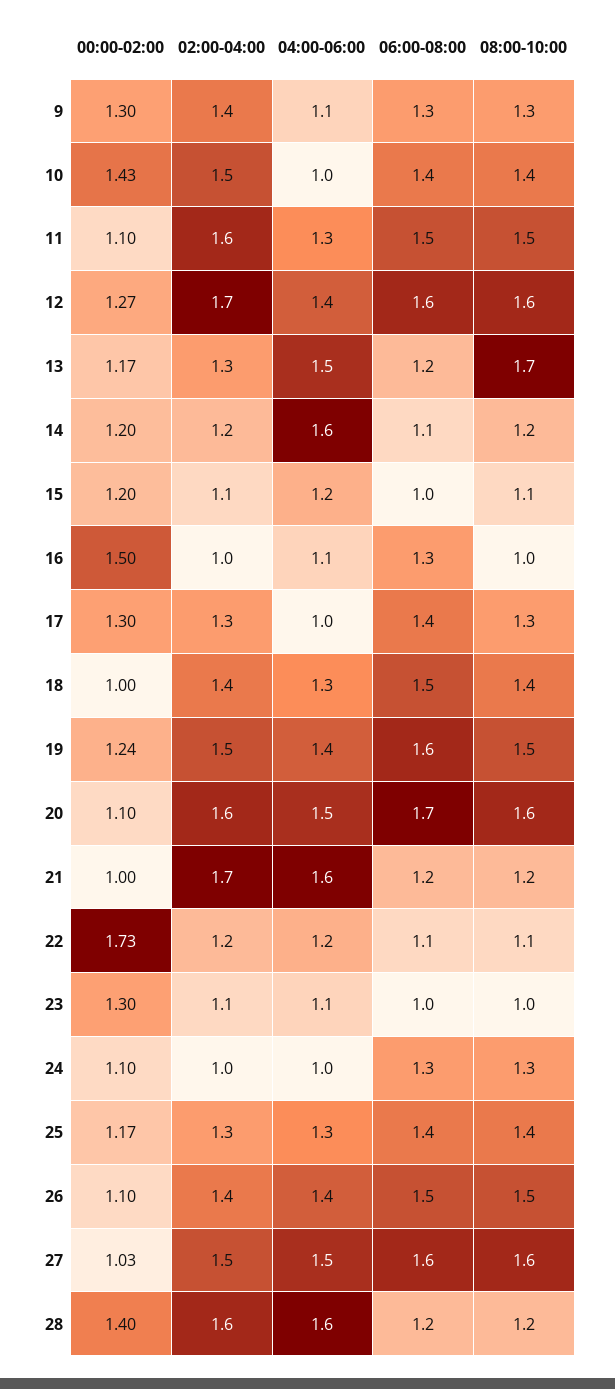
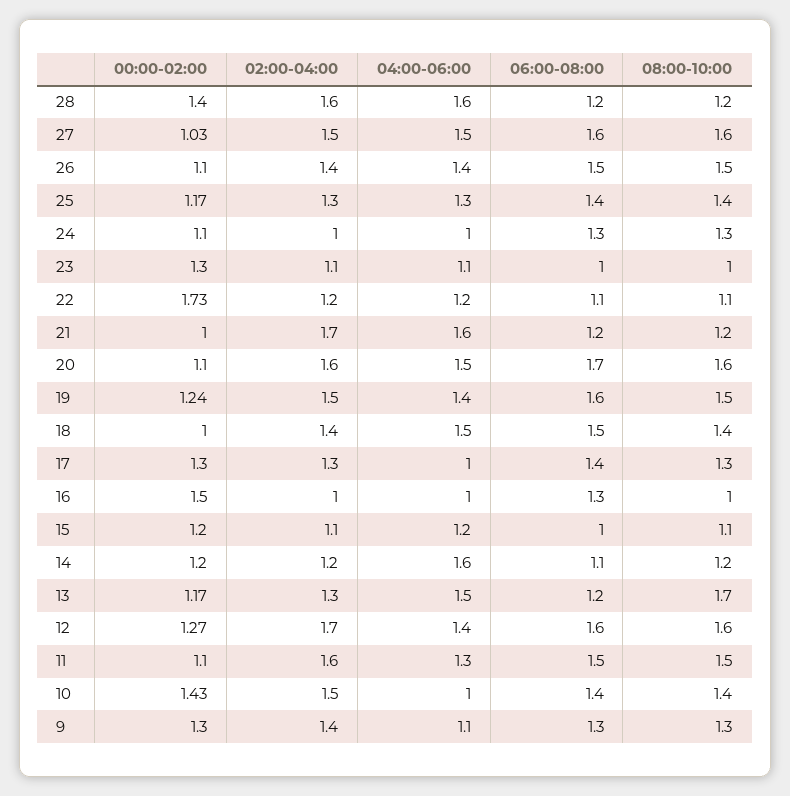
04:00-06:00, 16: 1.1 -> 1
04:00-06:00, 18: 1.3 -> 1.5

